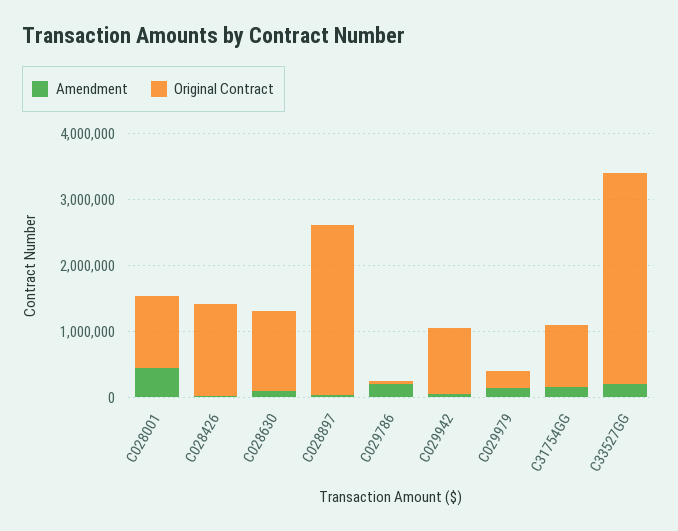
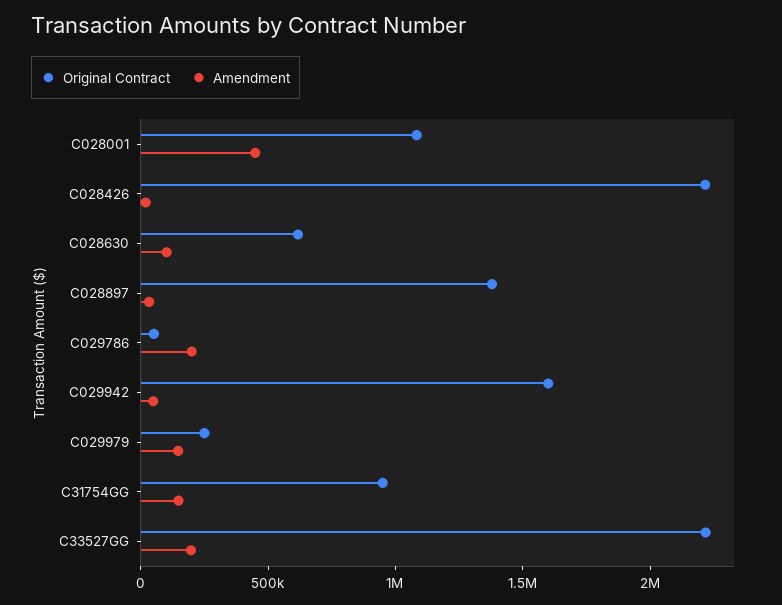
Original Contract, C028426: 1400000 -> 2200000
Original Contract, C028630: 1200000 -> 600000
Original Contract, C028897: 2600000 -> 1400000
Original Contract, C029942: 1000000 -> 1600000
Original Contract, C33527GG: 3200000 -> 2200000

